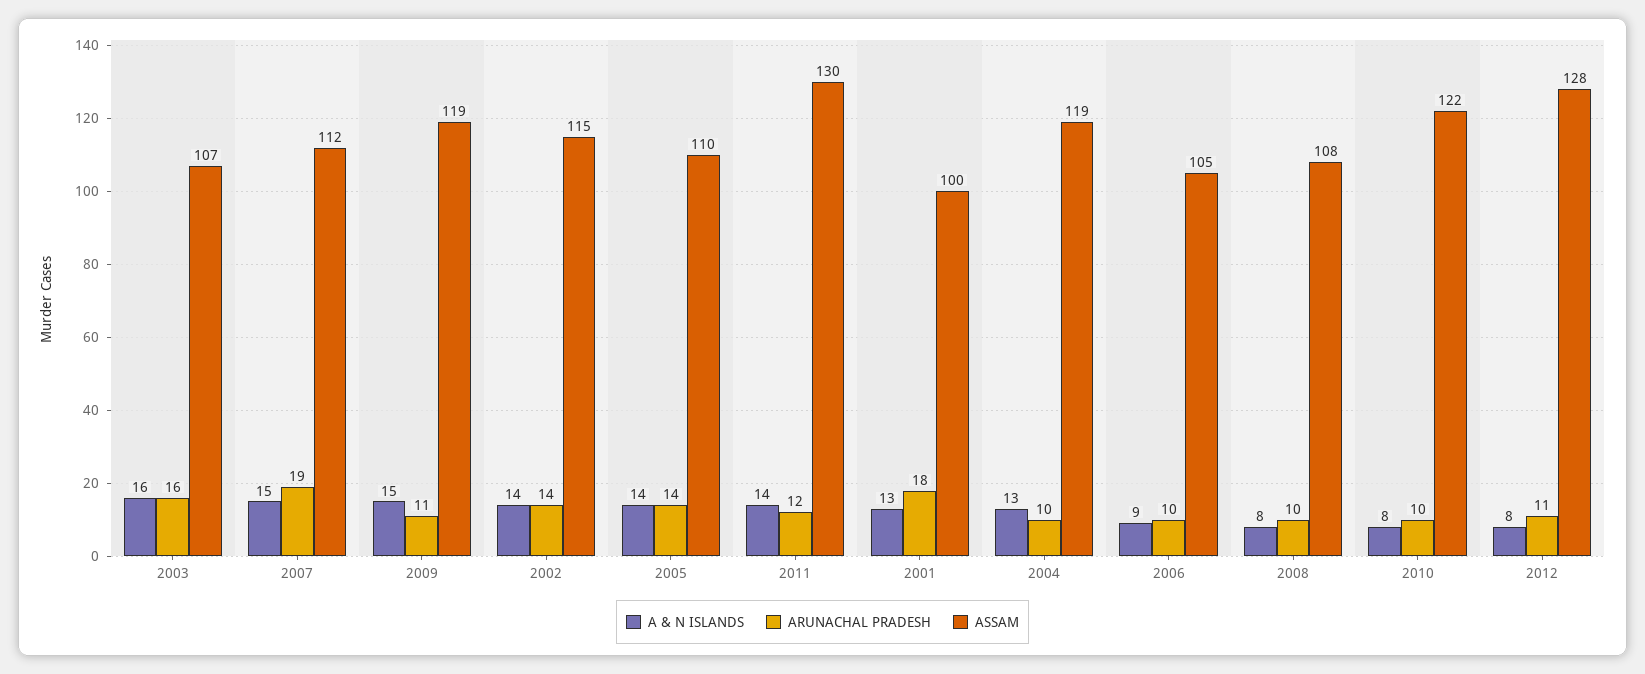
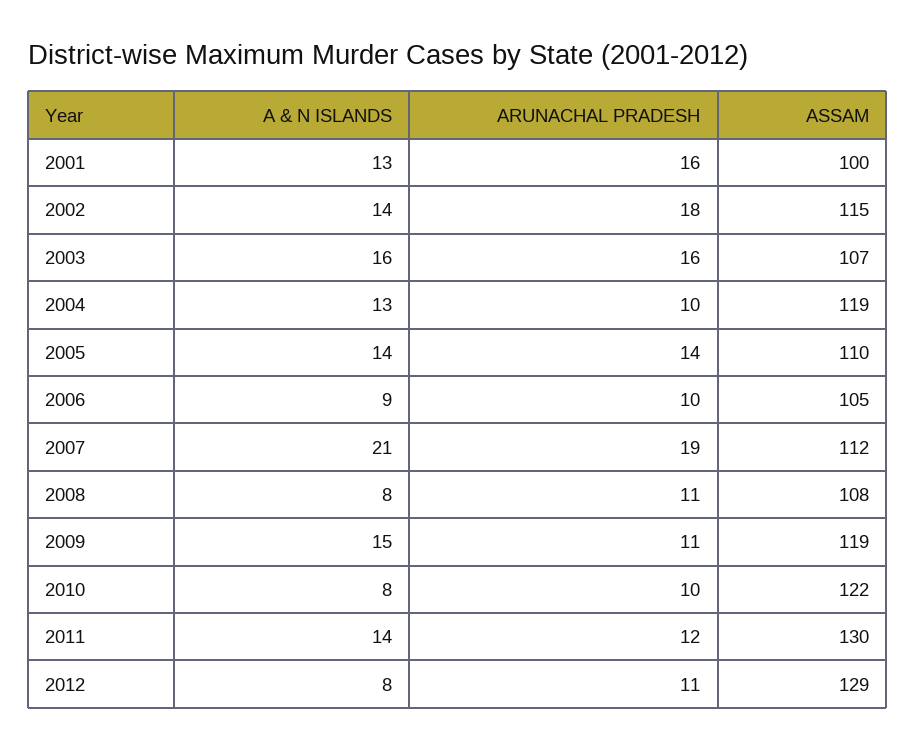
A & N ISLANDS, 2007: 15 -> 21
ARUNACHAL PRADESH, 2002: 14 -> 18
ARUNACHAL PRADESH, 2001: 18 -> 16
ARUNACHAL PRADESH, 2008: 10 -> 11
ASSAM, 2012: 128 -> 129

